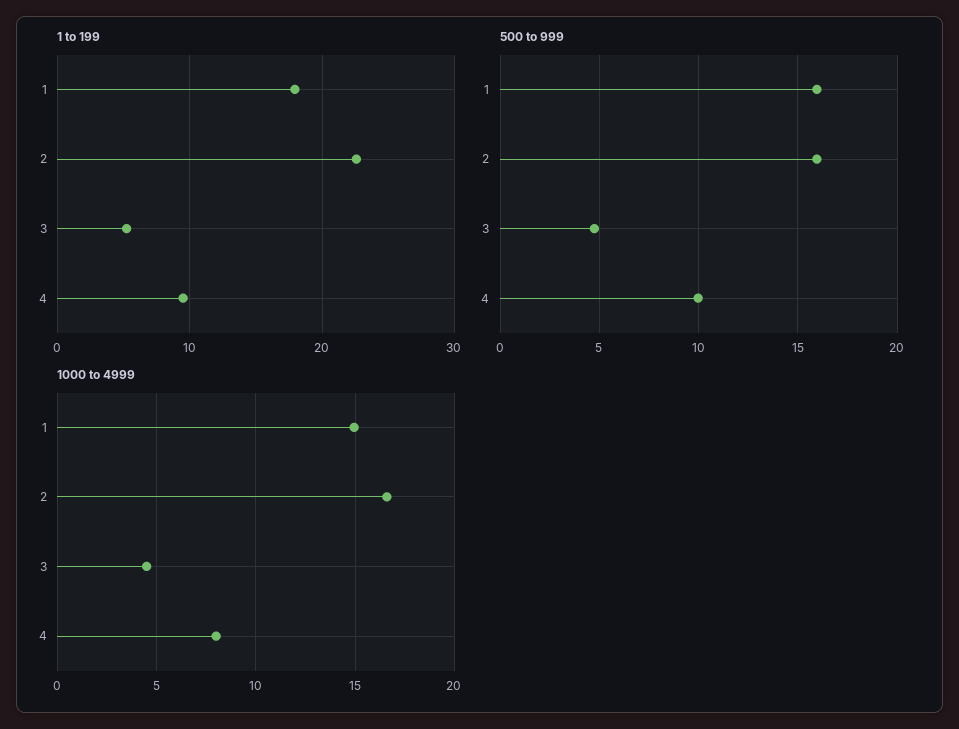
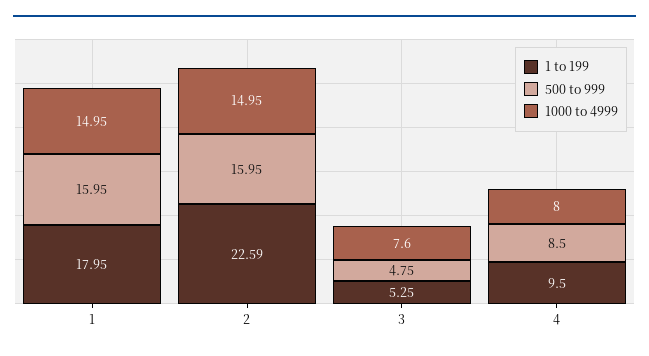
500 to 999, 4: 10 -> 8.5
1000 to 4999, 2: 16.5 -> 14.95
1000 to 4999, 3: 4.5 -> 7.6

